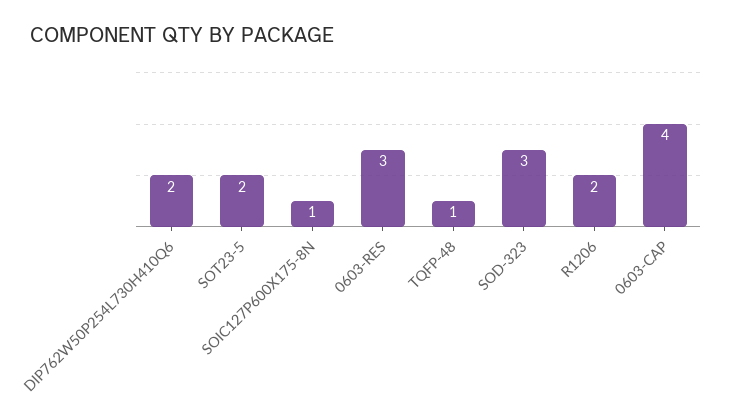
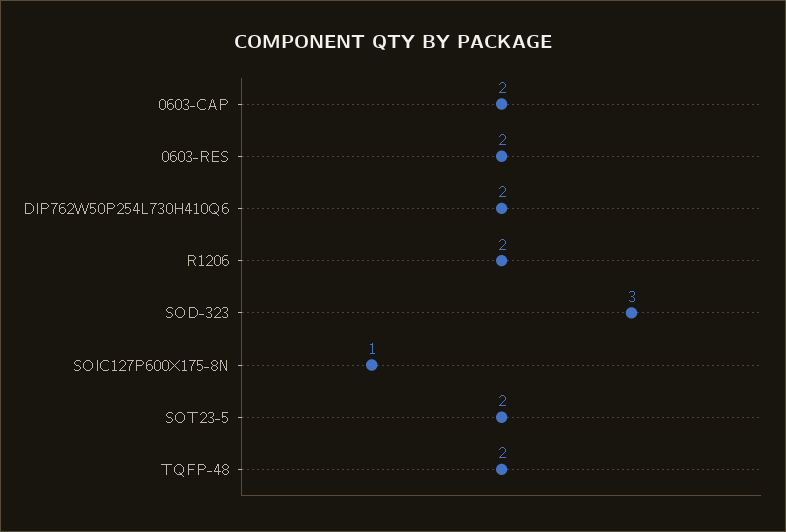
0603-RES: 3 -> 2
TQFP-48: 1 -> 2
0603-CAP: 4 -> 2

